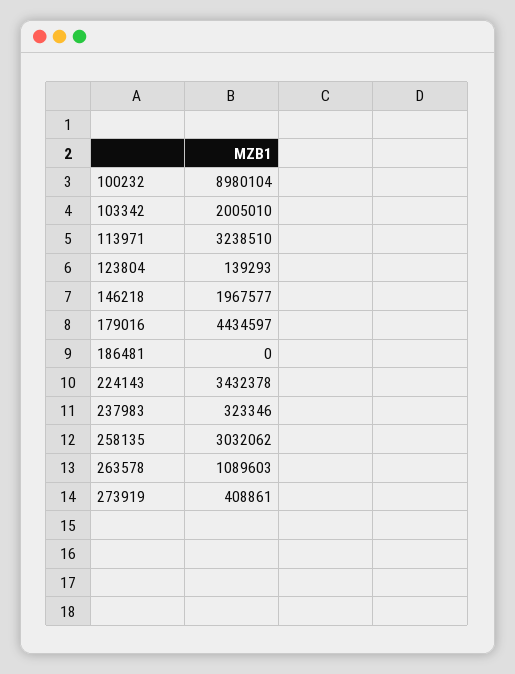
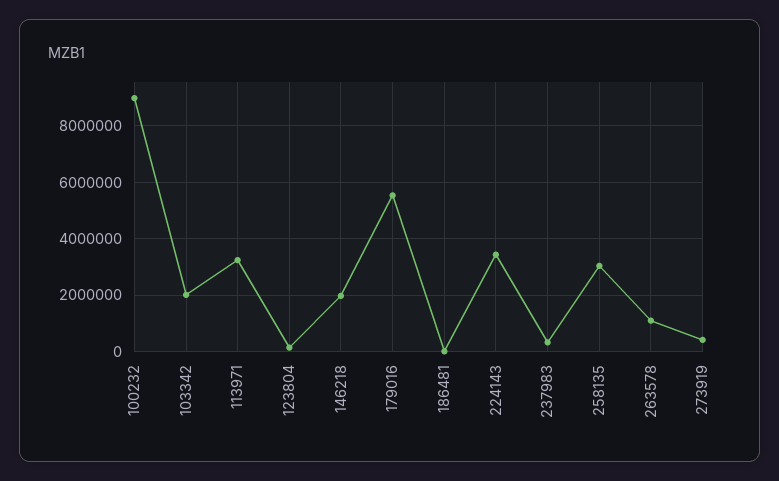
179016: 4434597 -> 5500000

